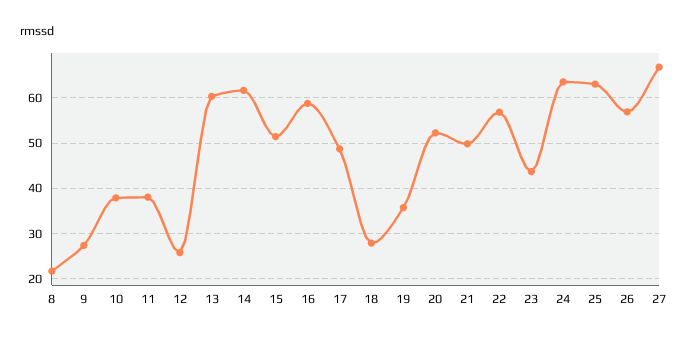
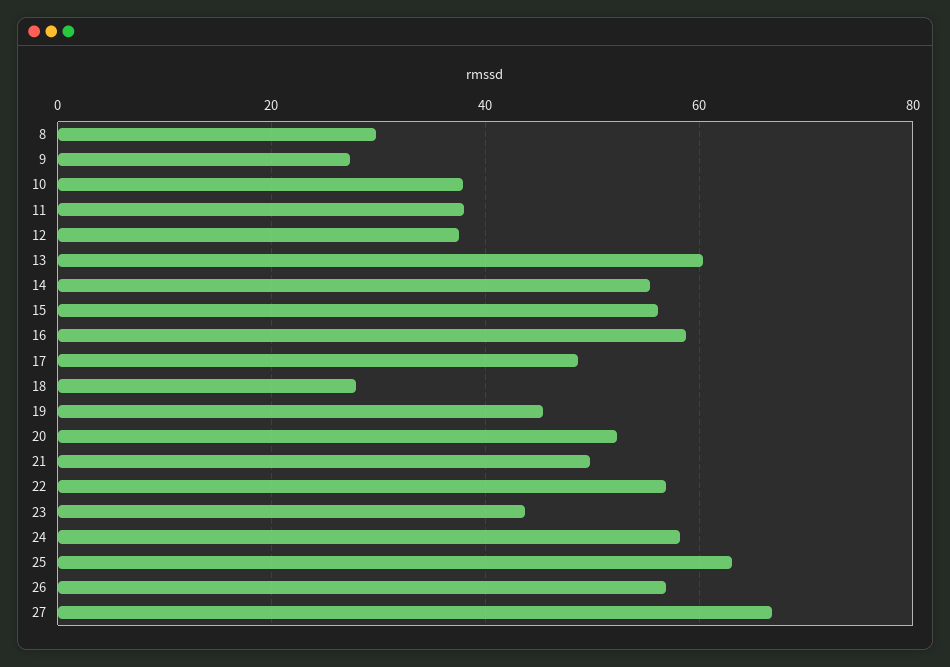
8: 22 -> 30
12: 26 -> 38
14: 62 -> 56
15: 52 -> 56
19: 36 -> 46
24: 64 -> 58

